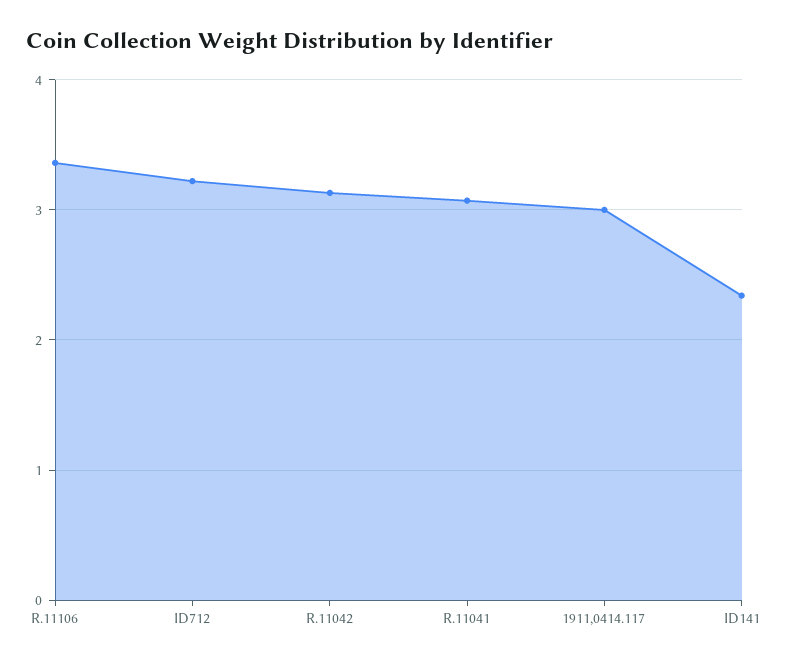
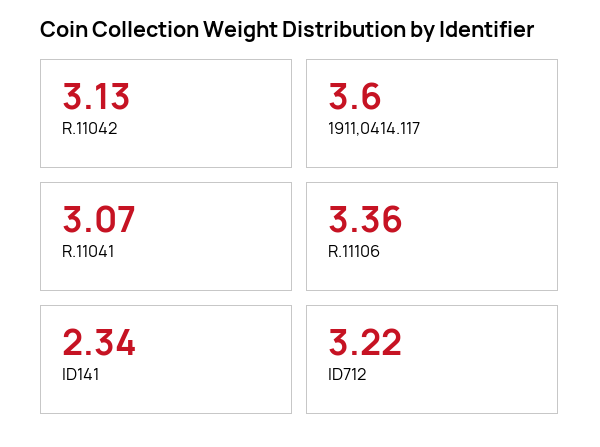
1911,0414.117: 3 -> 3.6

